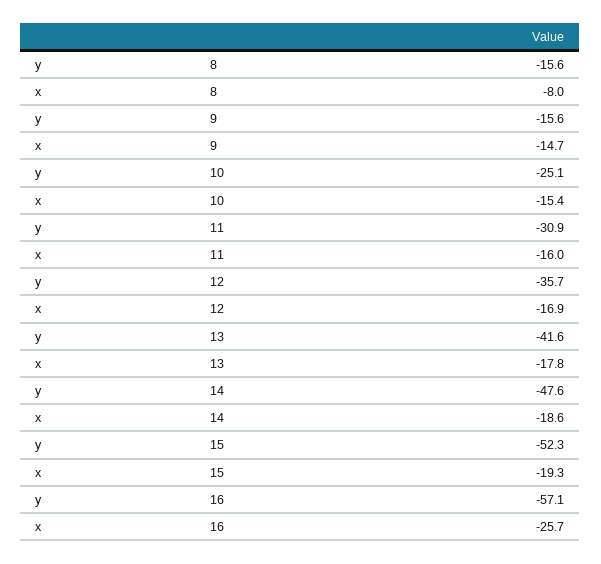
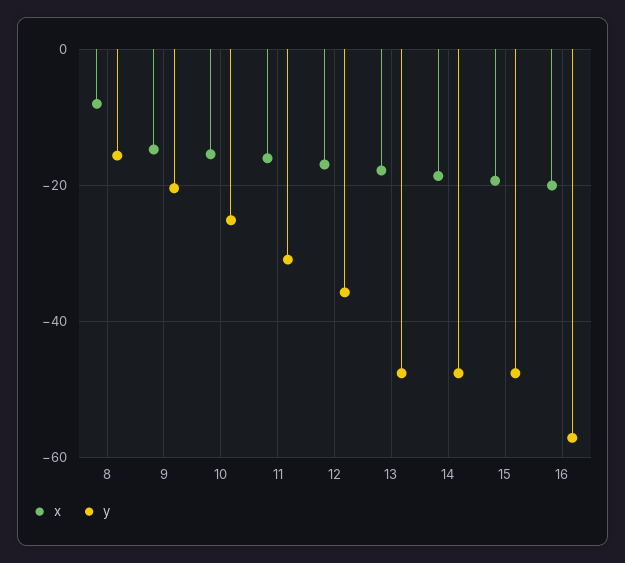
y, 9: -15.6 -> -20
y, 13: -41.6 -> -48
y, 15: -52.3 -> -48
x, 16: -25.7 -> -20

